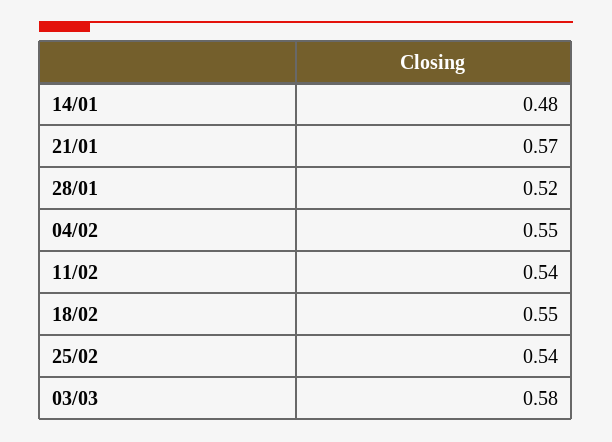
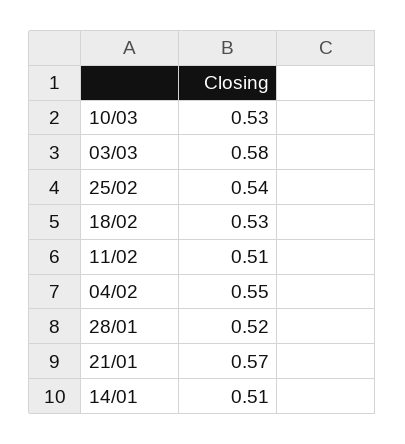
14/01: 0.48 -> 0.51
11/02: 0.54 -> 0.51
18/02: 0.55 -> 0.53
10/03: none -> 0.53

